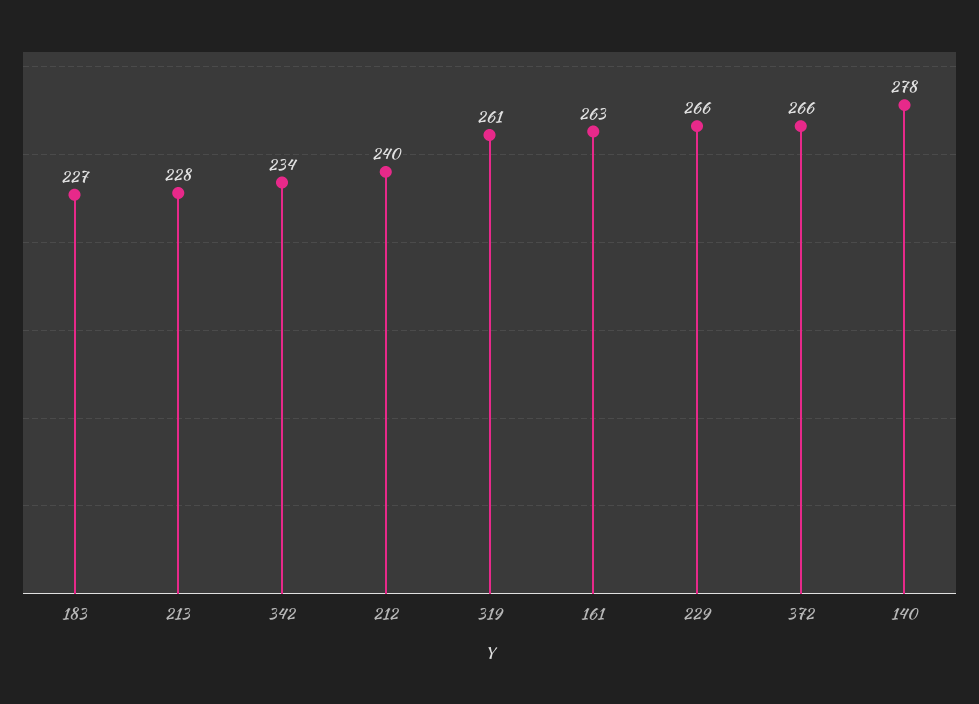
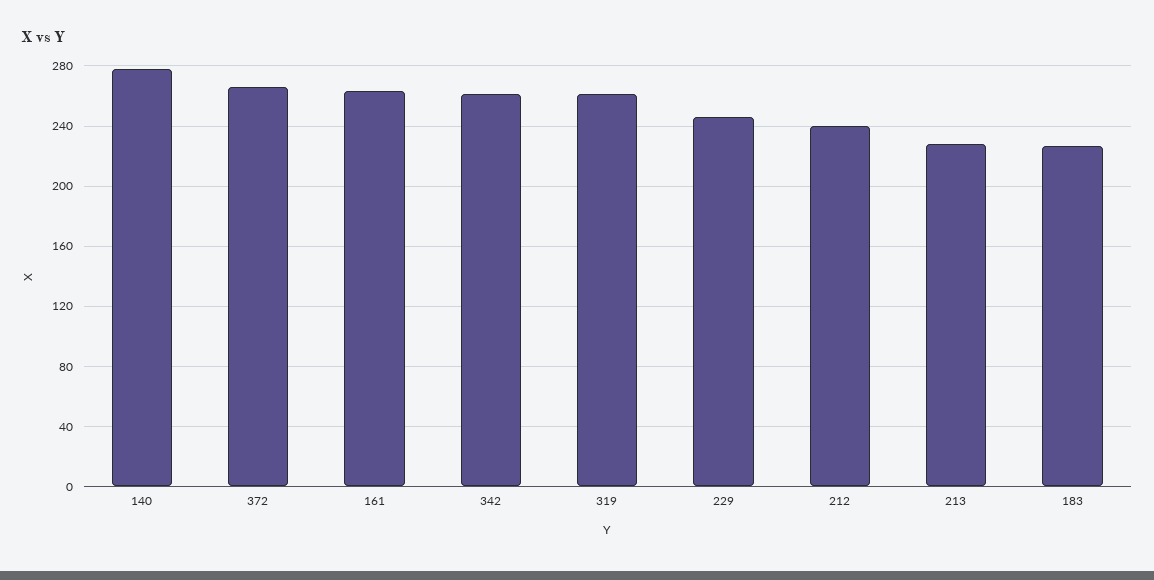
342: 234 -> 260
229: 266 -> 245

